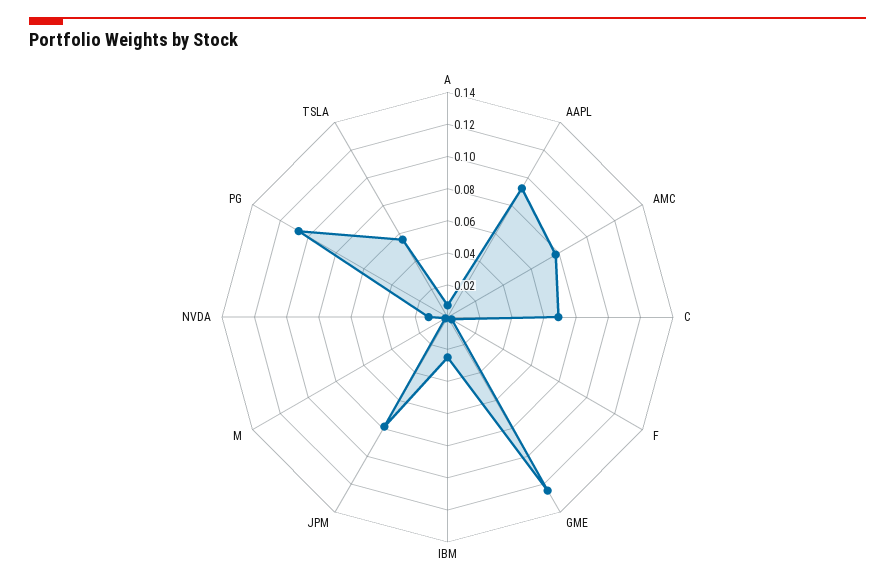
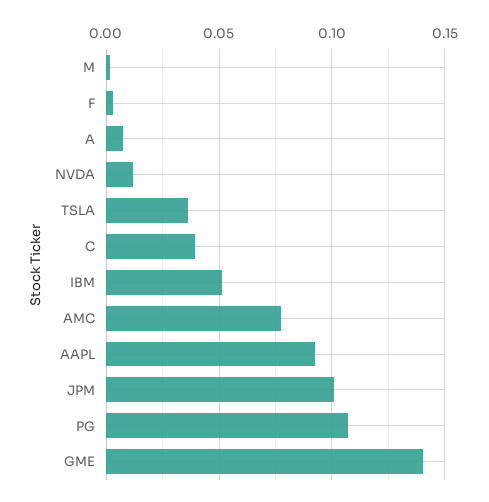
C: 0.07 -> 0.04
GME: 0.125 -> 0.14
IBM: 0.025 -> 0.05
JPM: 0.08 -> 0.1
TSLA: 0.055 -> 0.035

